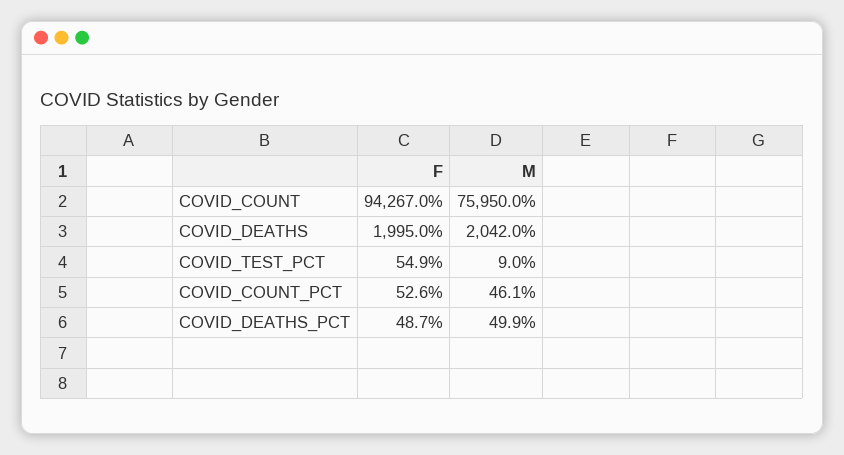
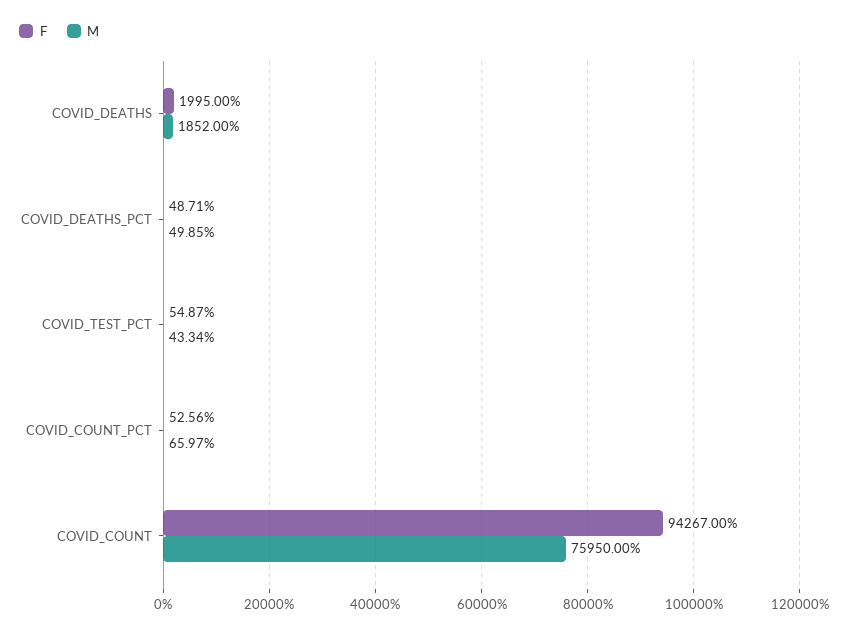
M, COVID_DEATHS: 2042 -> 1852
M, COVID_TEST_PCT: 9 -> 43.34
M, COVID_COUNT_PCT: 46.1 -> 65.97

